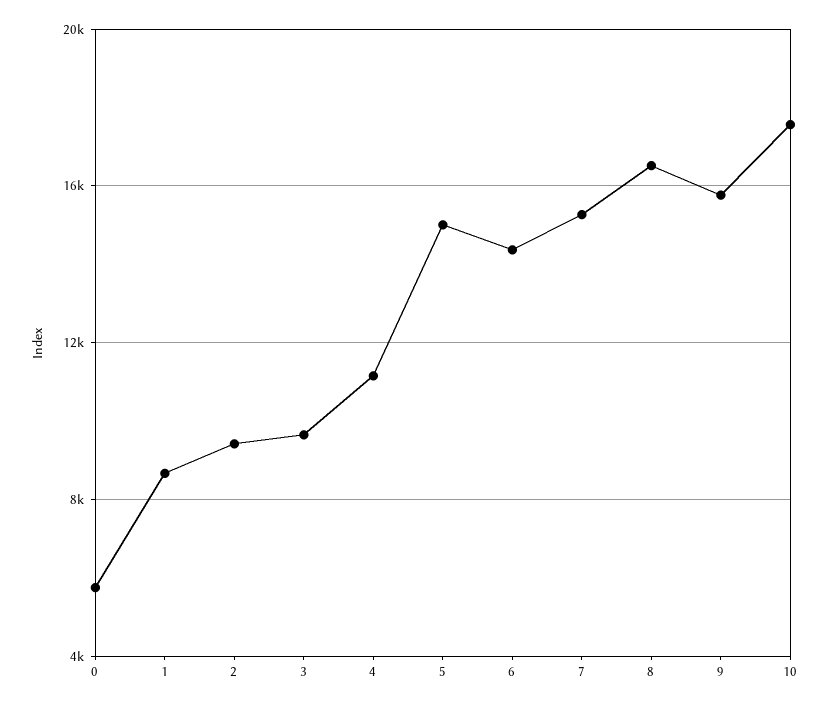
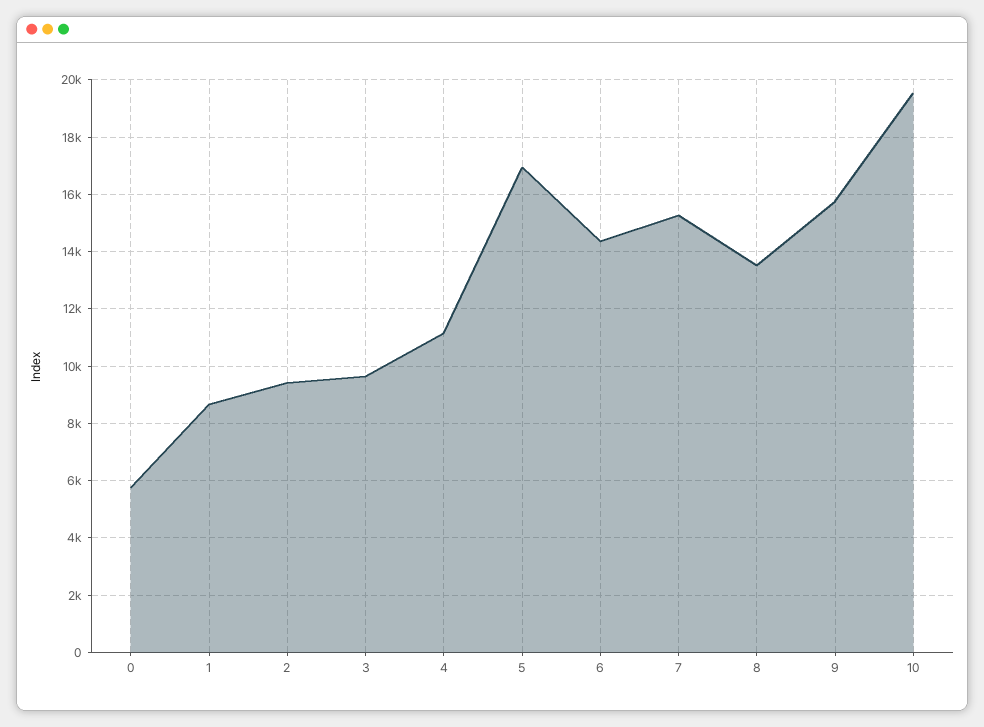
5: 15000 -> 17000
8: 16500 -> 13500
10: 17500 -> 19500

